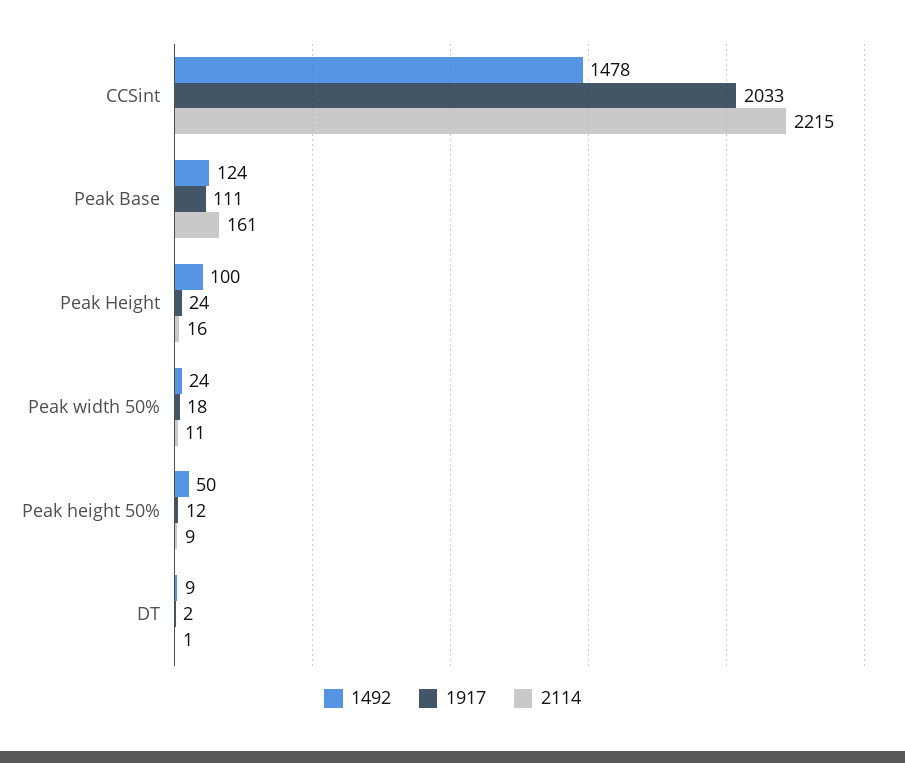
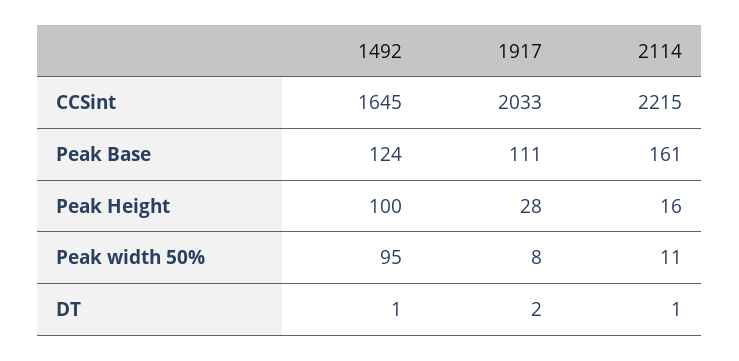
1492, CCSint: 1478 -> 1645
1917, Peak Height: 24 -> 28
1492, Peak width 50%: 24 -> 95
1917, Peak width 50%: 18 -> 8
1492, Peak height 50%: 50 -> none
1917, Peak height 50%: 12 -> none
2114, Peak height 50%: 9 -> none
1492, DT: 9 -> 1

